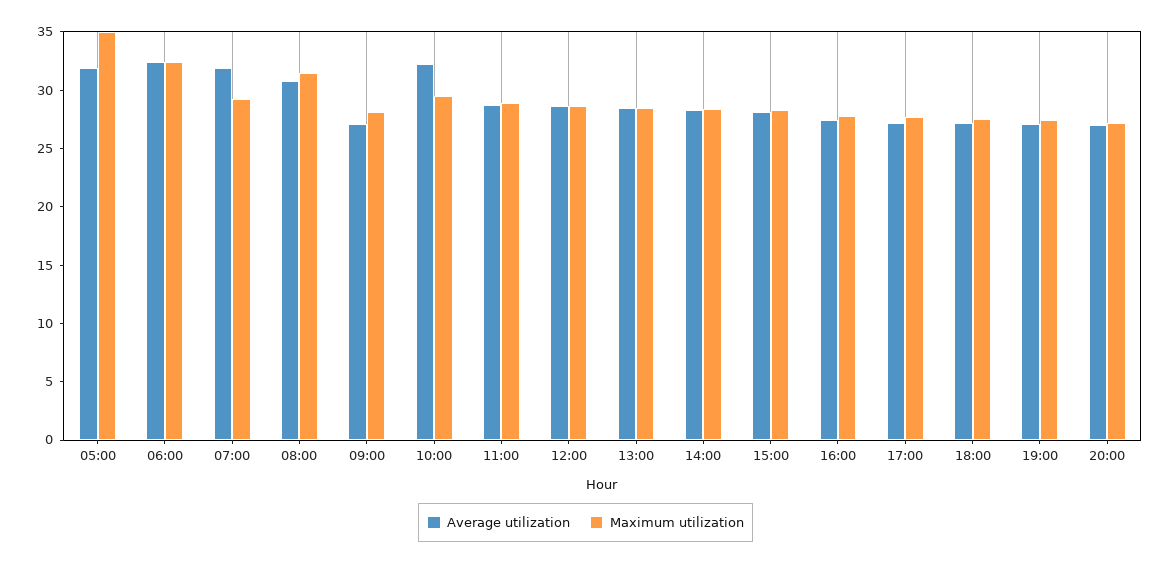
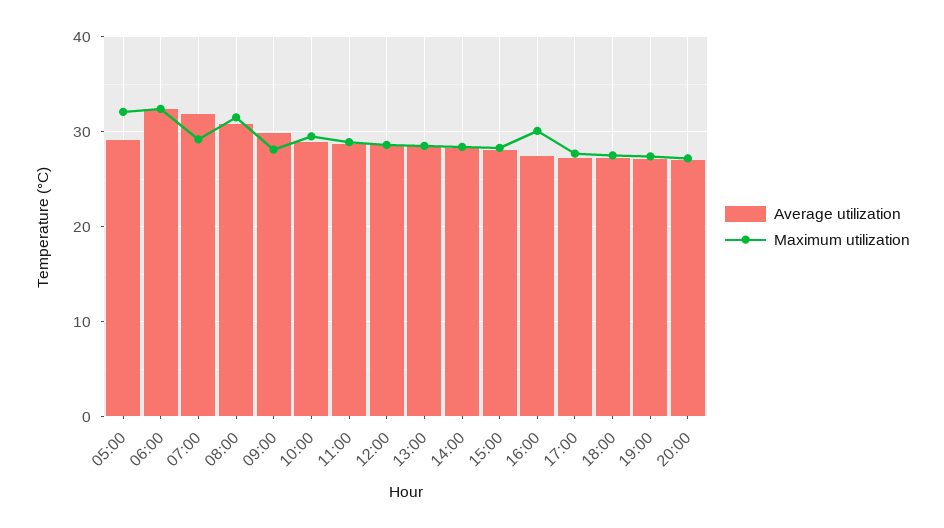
Average utilization, 05:00: 32 -> 29
Maximum utilization, 05:00: 35 -> 32
Average utilization, 09:00: 27 -> 30
Average utilization, 10:00: 32 -> 29
Maximum utilization, 16:00: 28 -> 30

